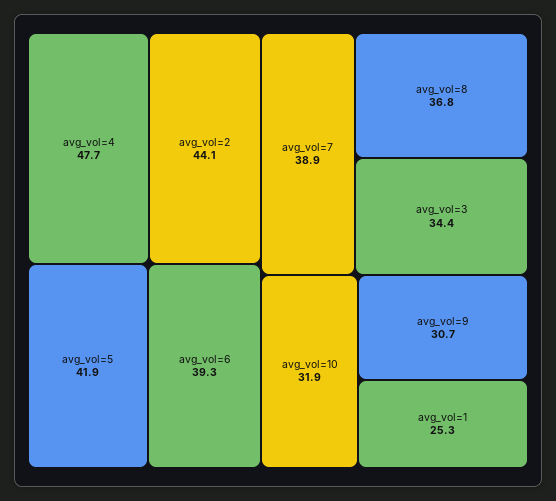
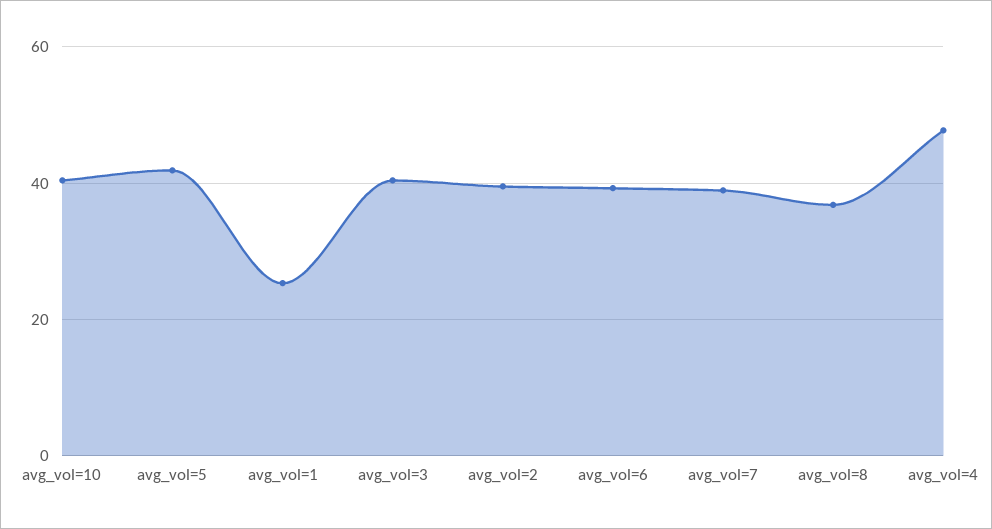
avg_vol=2: 44.1 -> 40
avg_vol=3: 34.4 -> 40
avg_vol=10: 31.9 -> 40
avg_vol=9: 30.7 -> none

